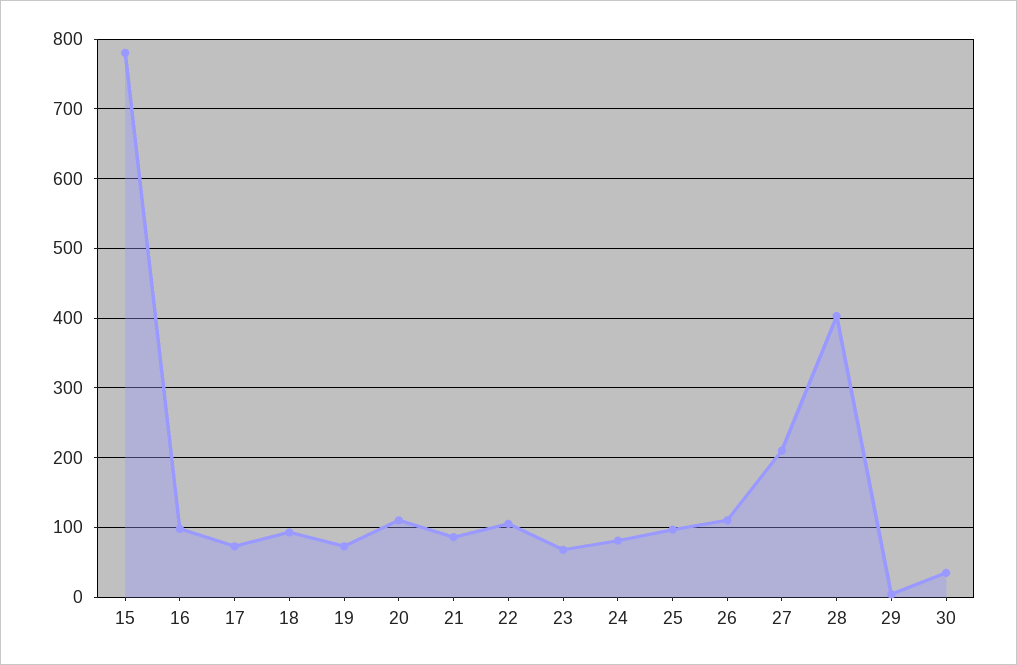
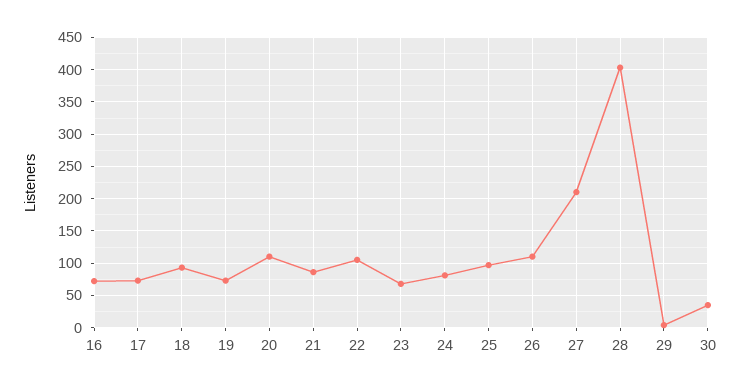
15: 780 -> none
16: 100 -> 70

